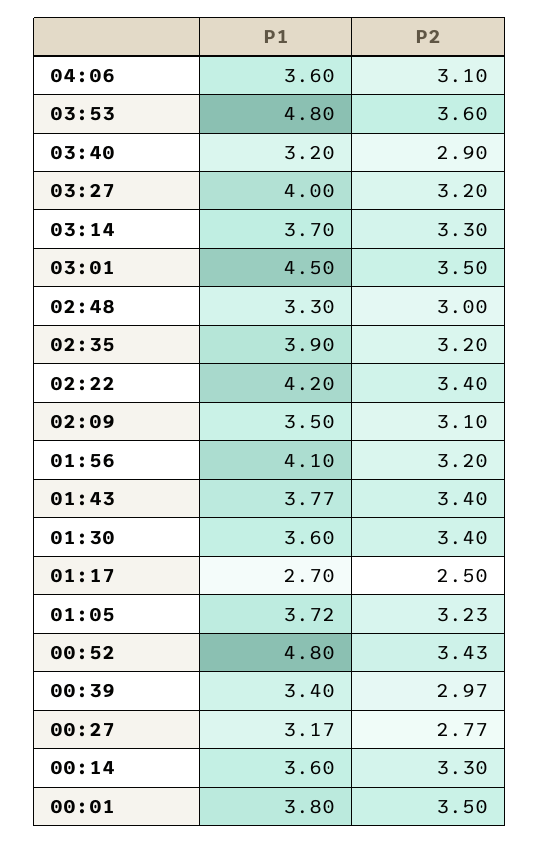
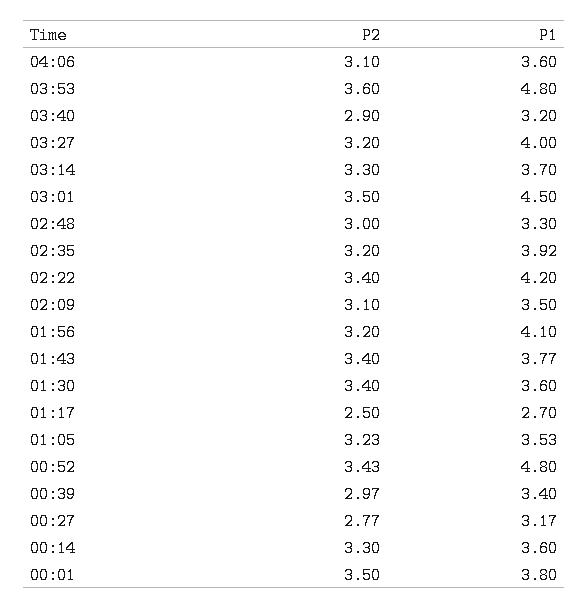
P1, 02:35: 3.9 -> 3.92
P1, 01:05: 3.72 -> 3.53

